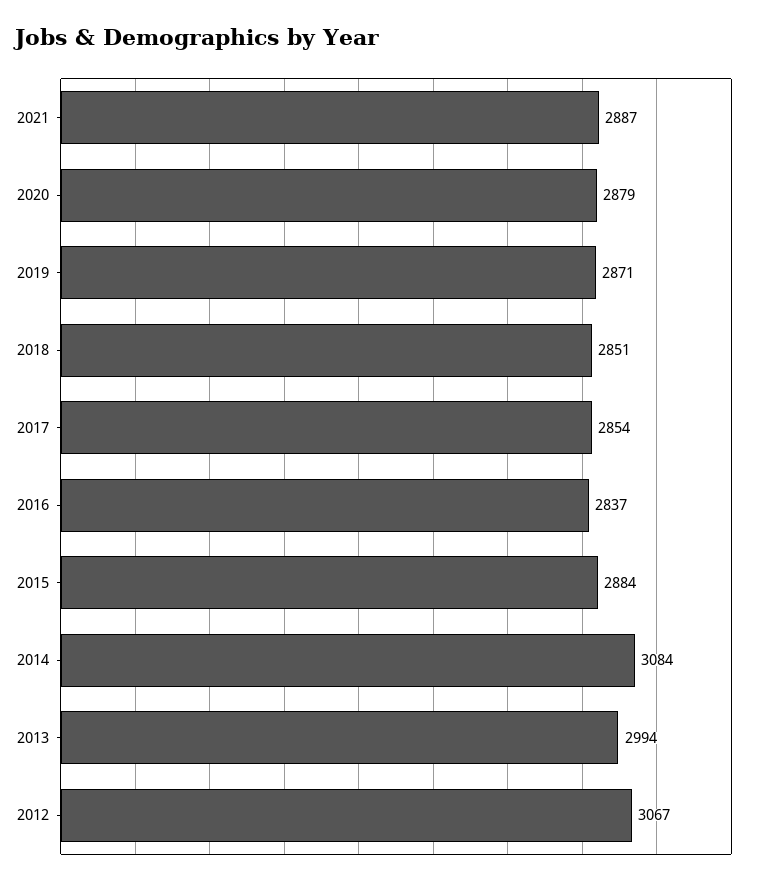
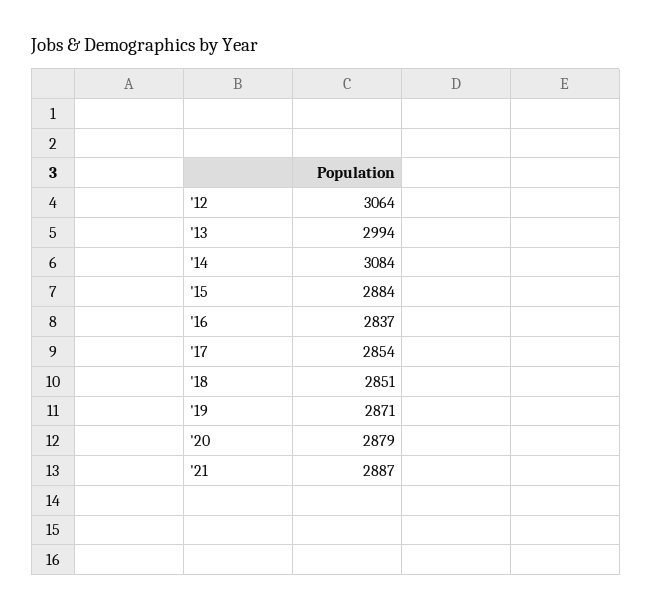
2012: 3067 -> 3064

